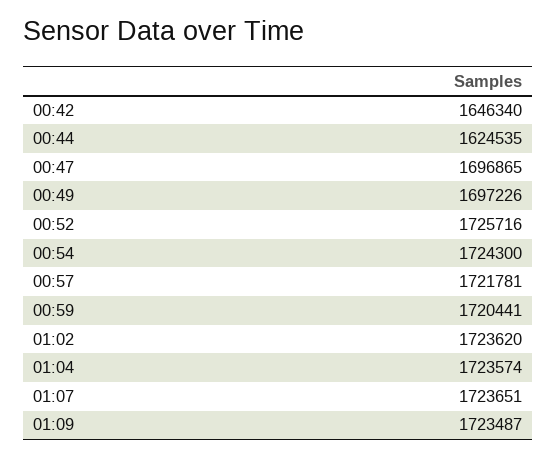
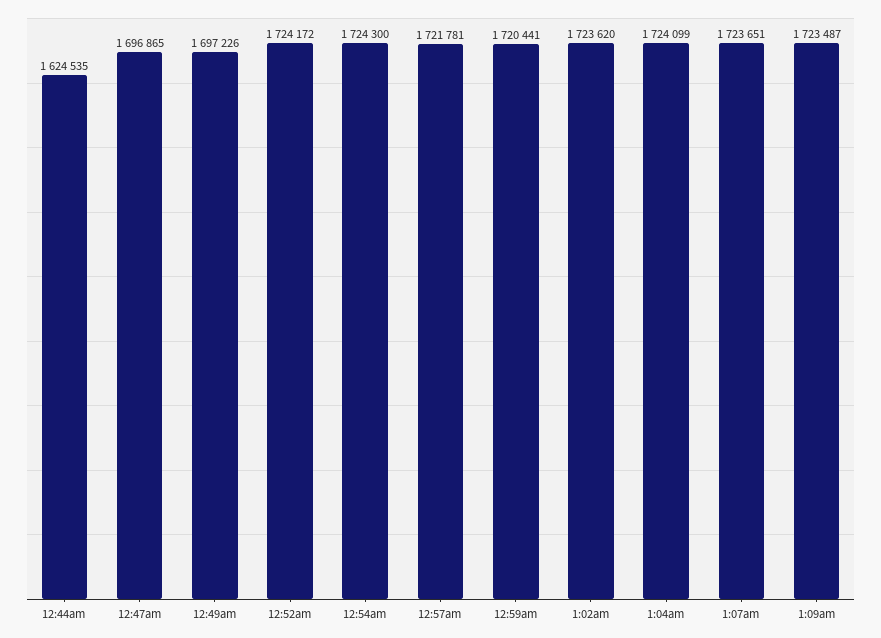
00:42: 1646340 -> none
00:52: 1725716 -> 1724172
01:04: 1723574 -> 1724099

